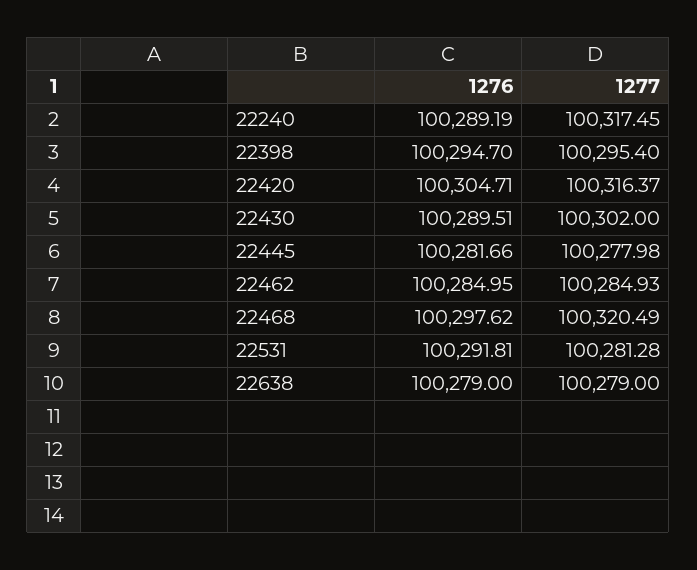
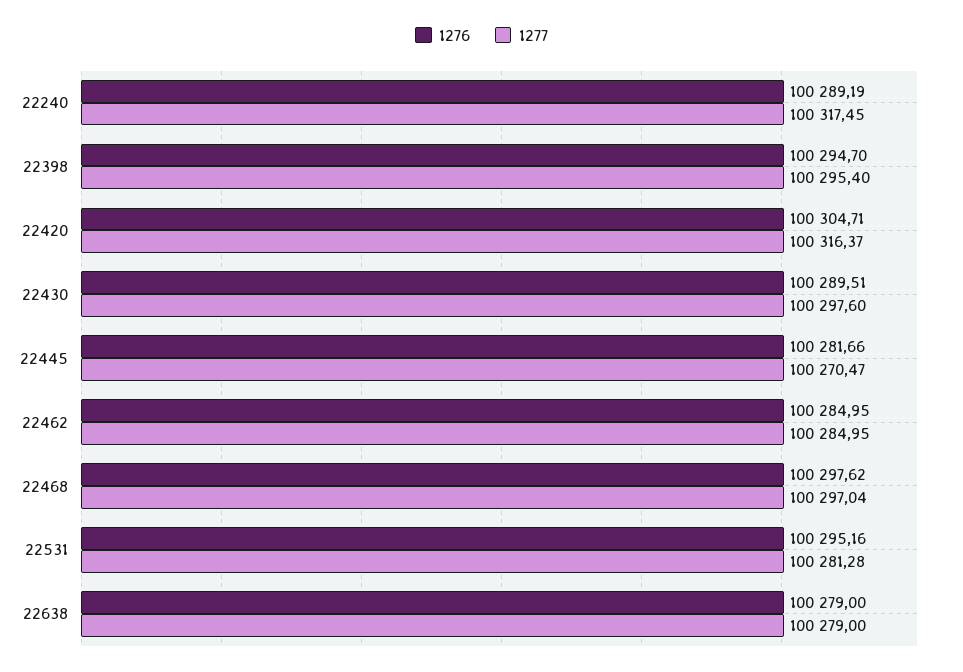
1277, 22430: 100302 -> 100297.6
1277, 22445: 100277.98 -> 100270.47
1277, 22462: 100284.93 -> 100284.95
1277, 22468: 100320.49 -> 100297.04
1276, 22531: 100291.81 -> 100295.16

